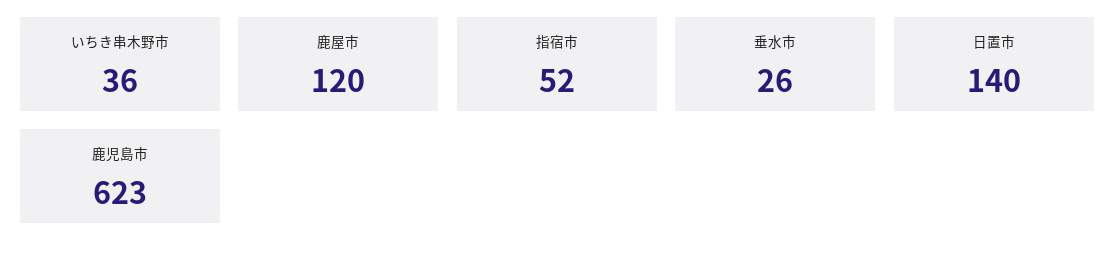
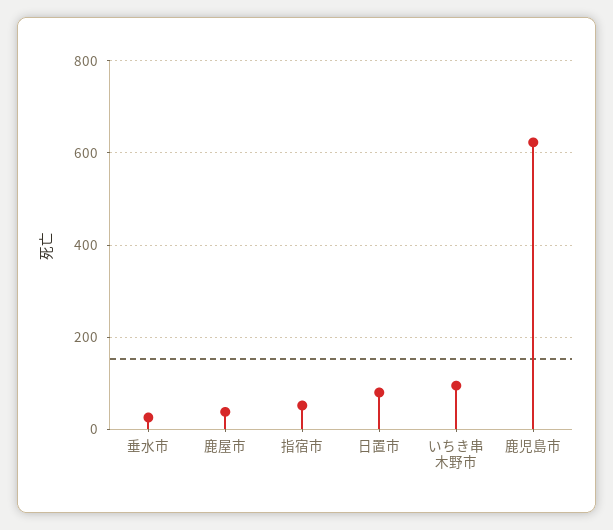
いちき串木野市: 36 -> 100
鹿屋市: 120 -> 40
日置市: 140 -> 80

